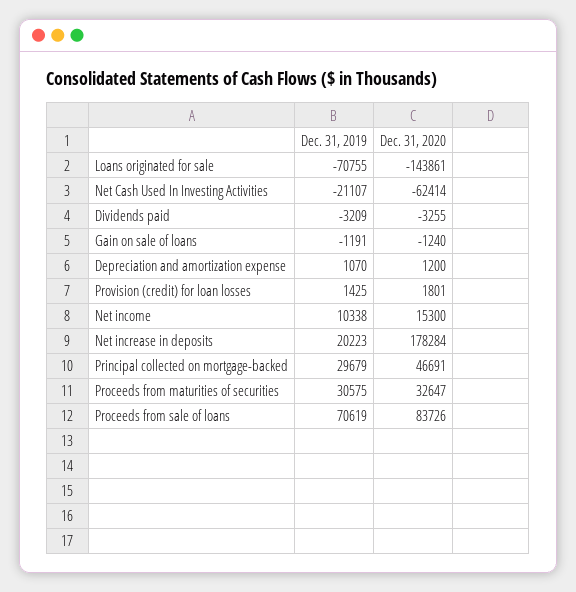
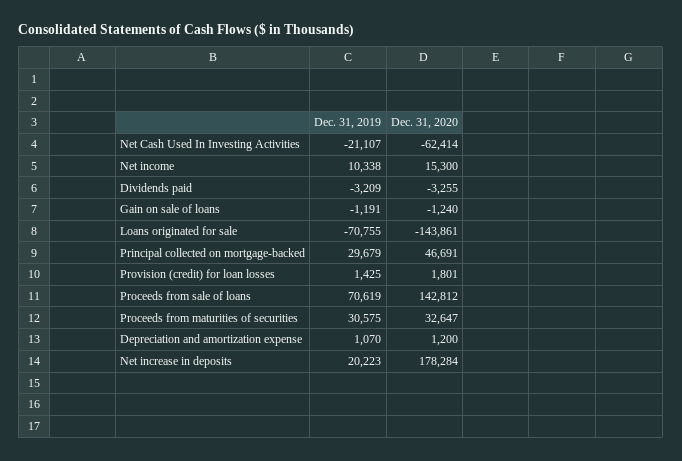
Dec. 31, 2020, Proceeds from sale of loans: 83726 -> 142812

